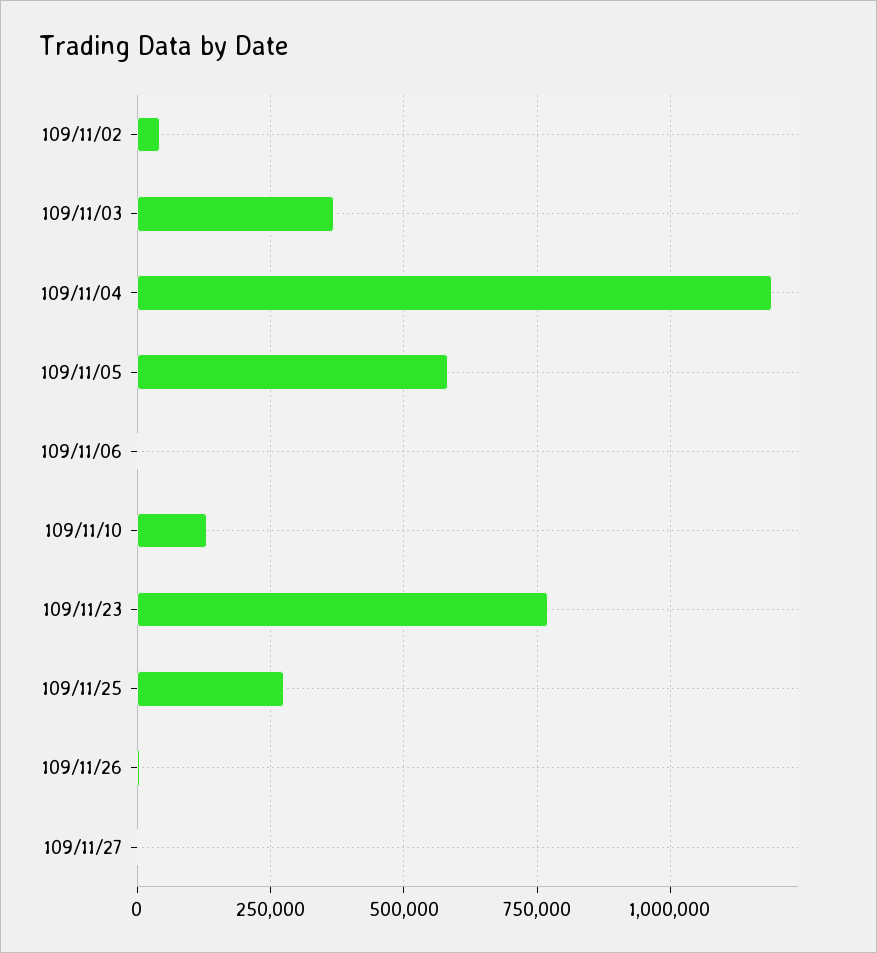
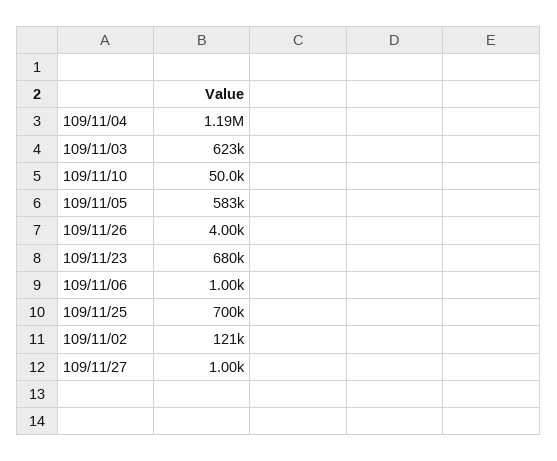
109/11/02: 50000 -> 121000
109/11/03: 375000 -> 623000
109/11/10: 125000 -> 50000
109/11/23: 775000 -> 680000
109/11/25: 275000 -> 700000

